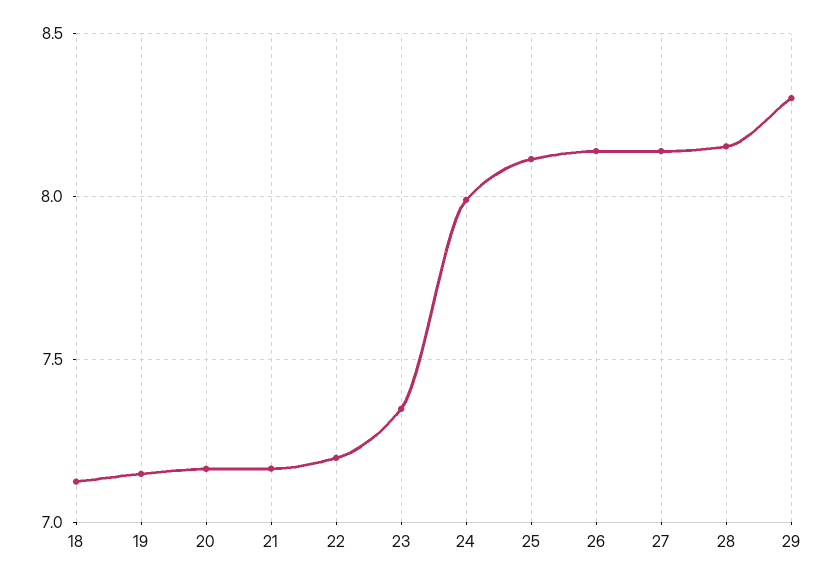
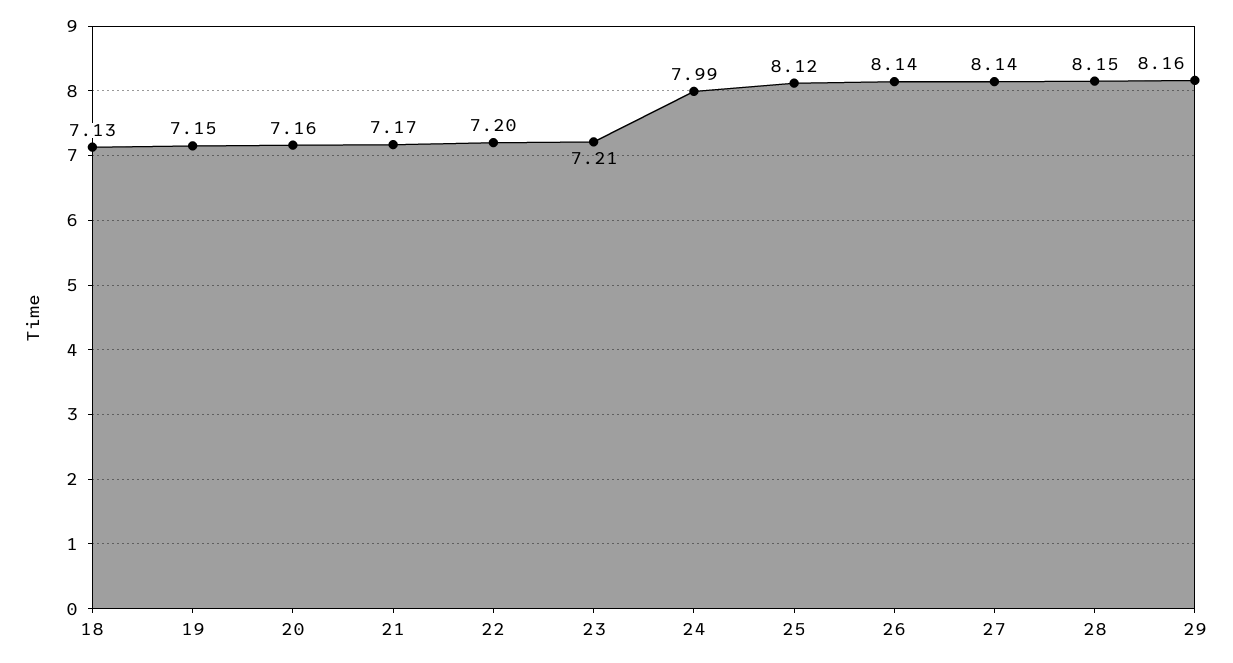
23: 7.35 -> 7.21
29: 8.3 -> 8.16

